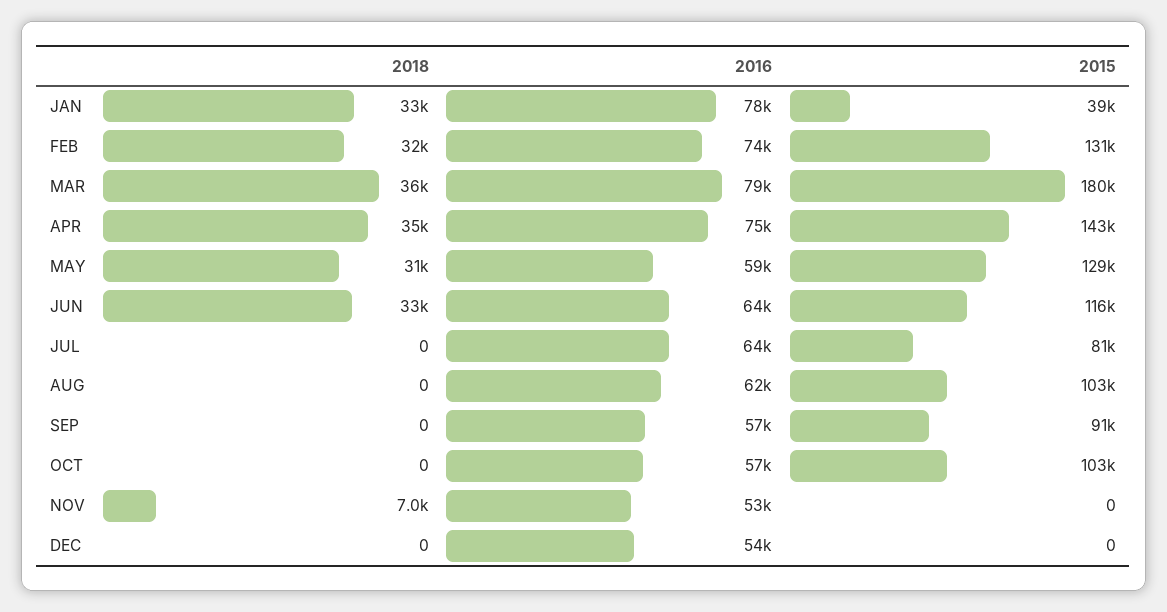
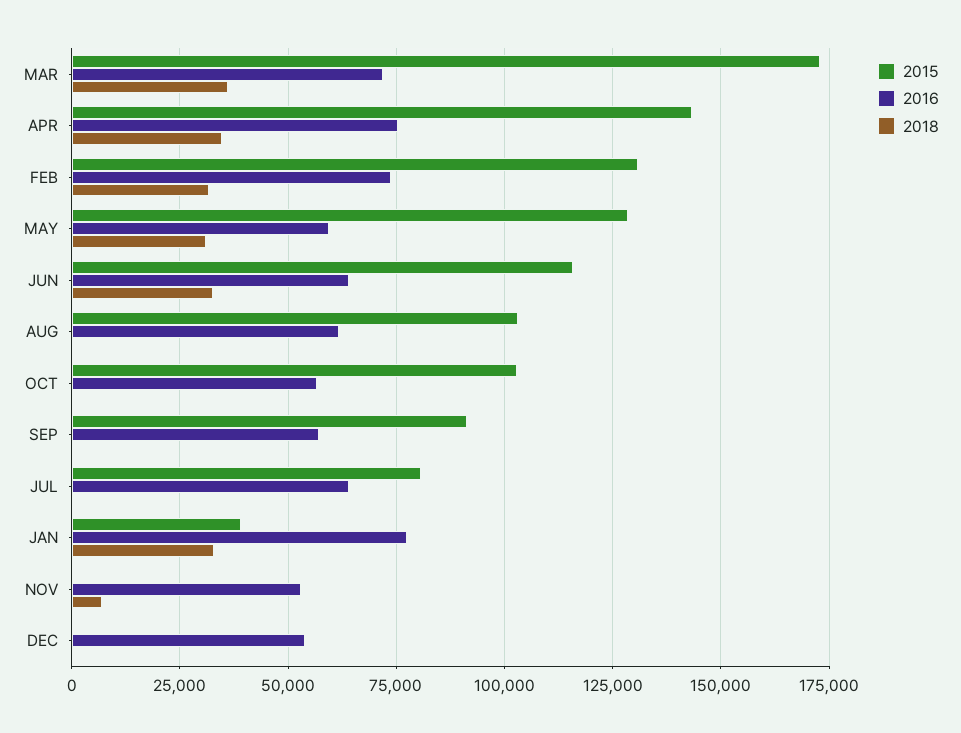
2016, MAR: 79000 -> 72500
2015, MAR: 180000 -> 172500

